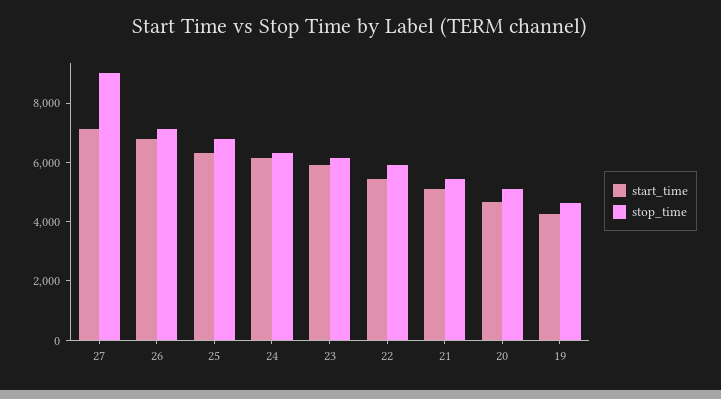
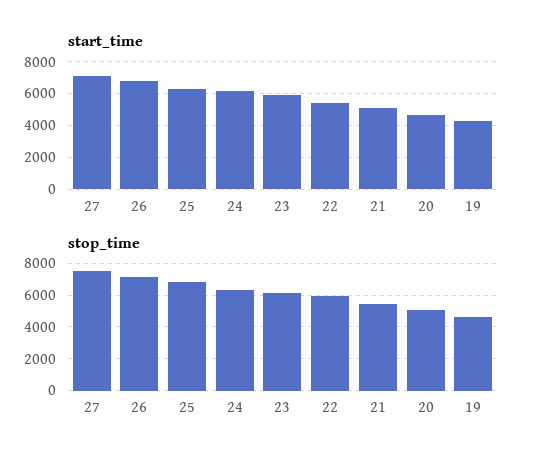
stop_time, 27: 9000 -> 7500

